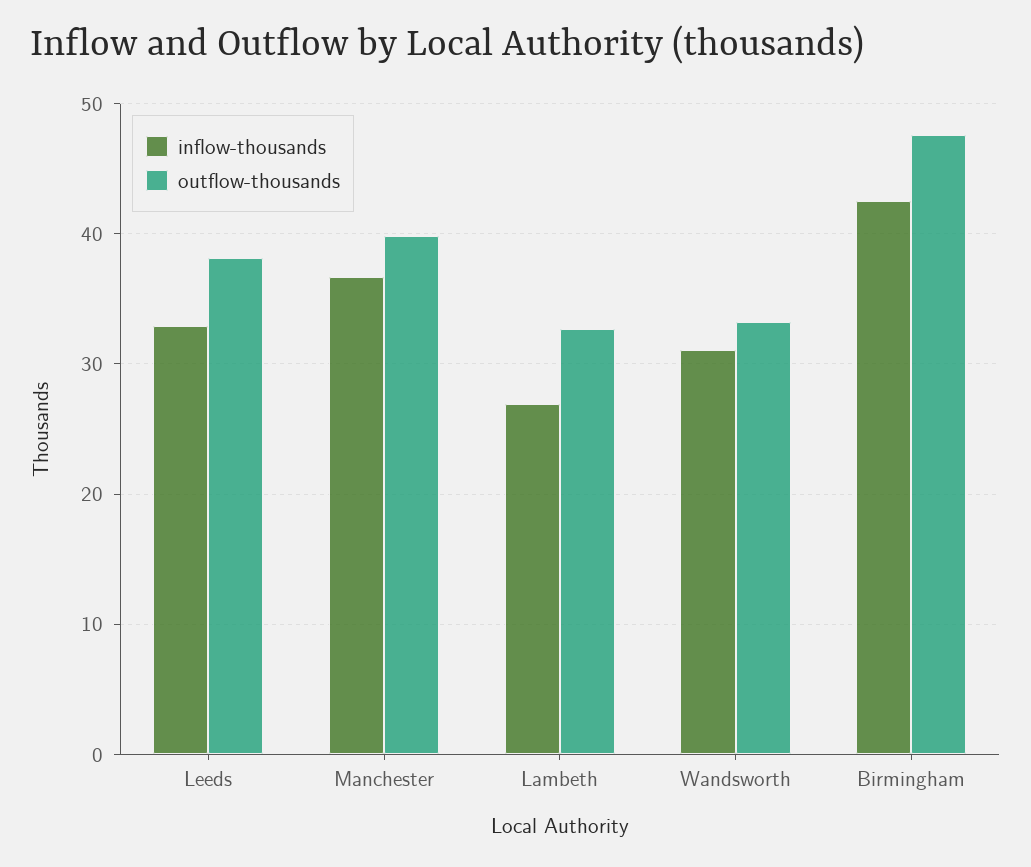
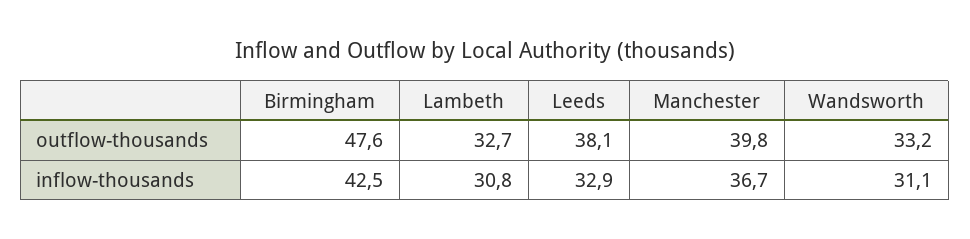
inflow-thousands, Lambeth: 27 -> 30.8

